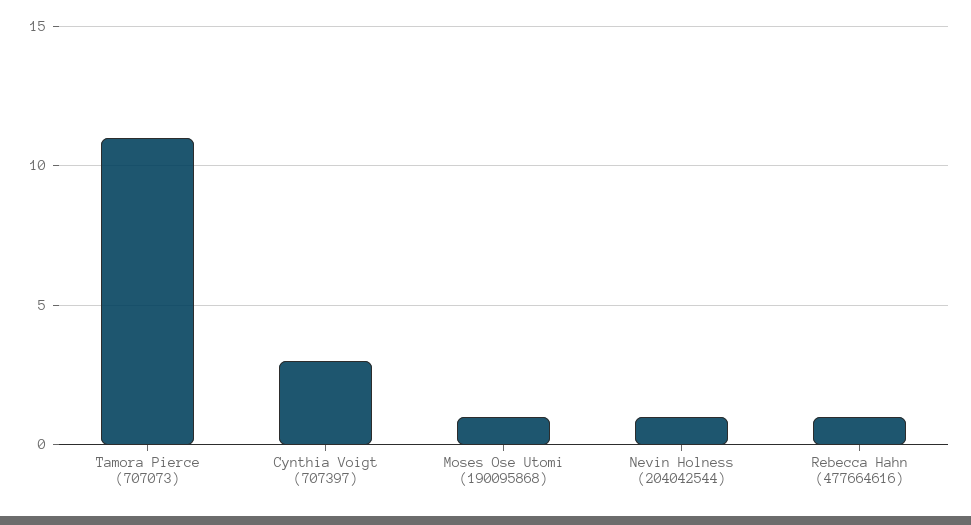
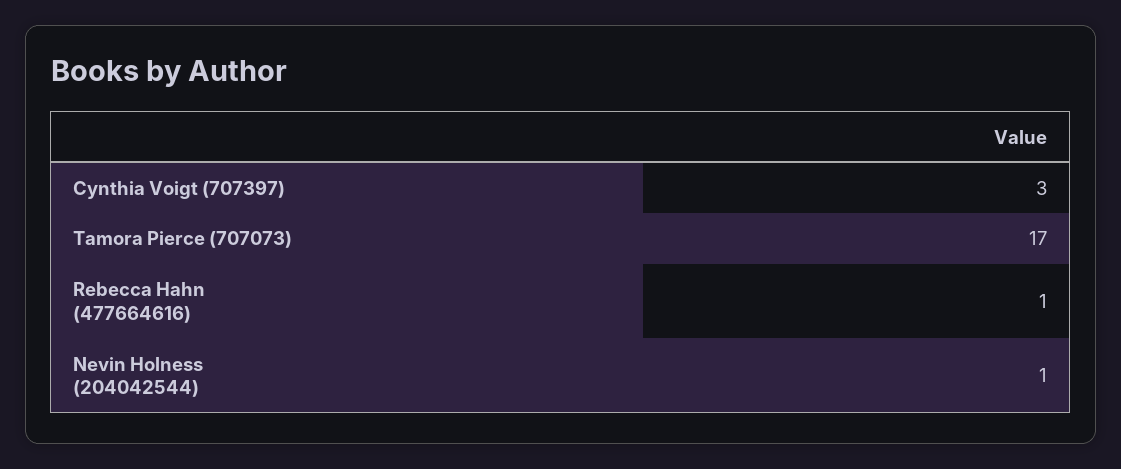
Tamora Pierce (707073): 11 -> 17
Moses Ose Utomi (190095868): 1 -> none

